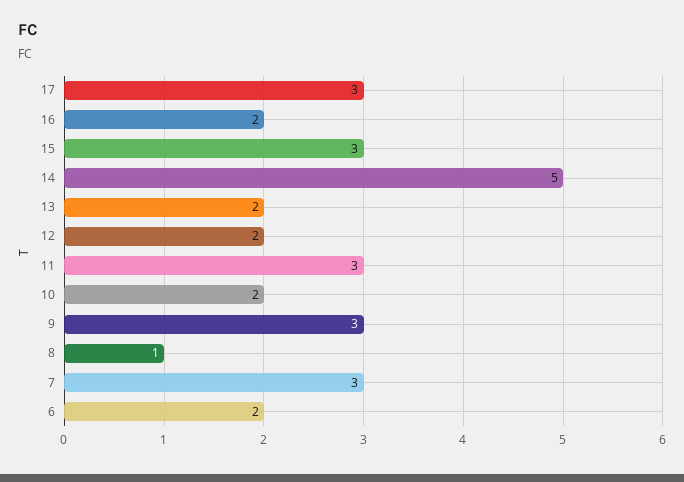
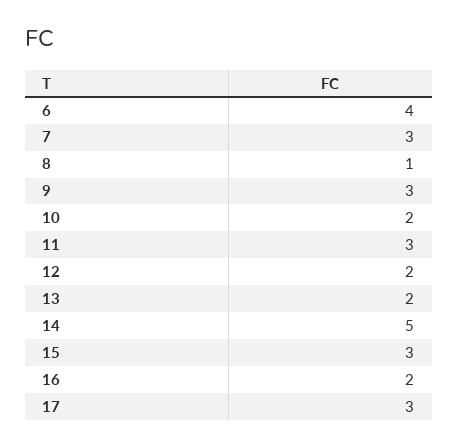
6: 2 -> 4

